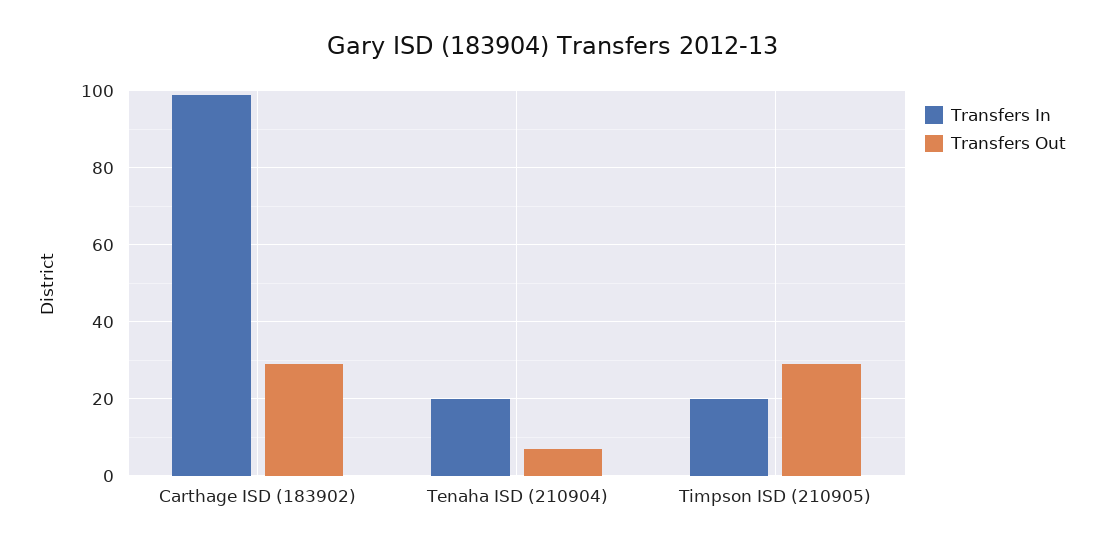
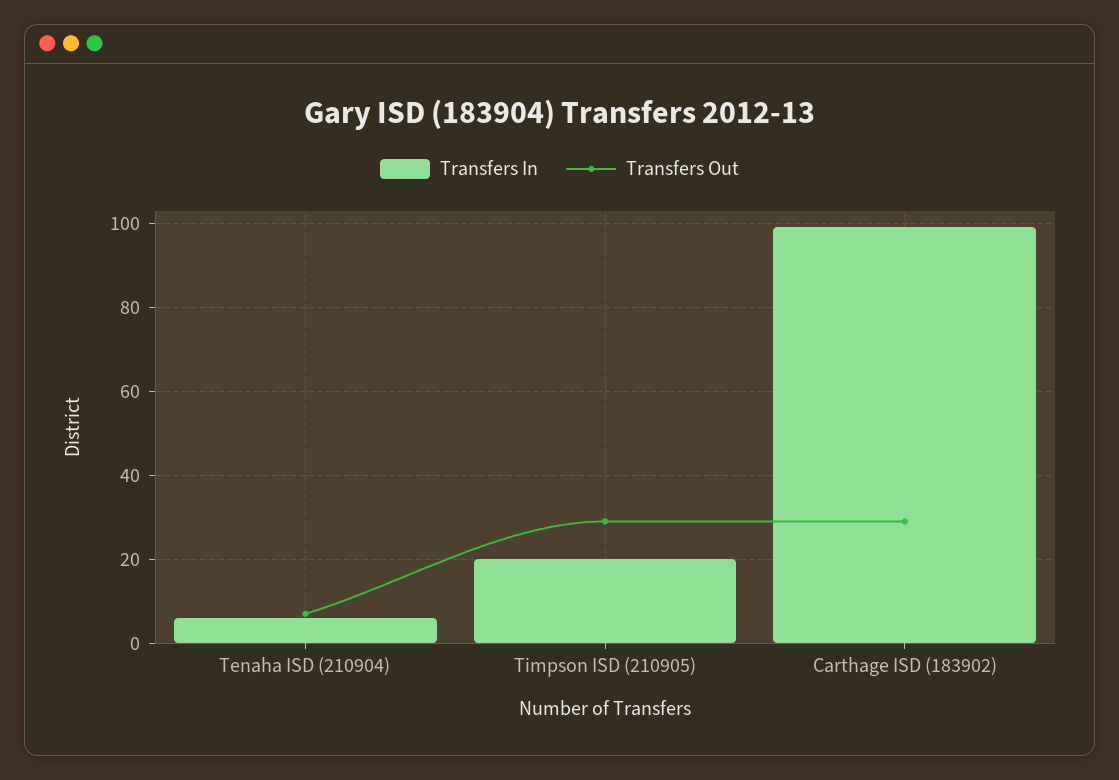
Transfers In, Tenaha ISD (210904): 20 -> 5

